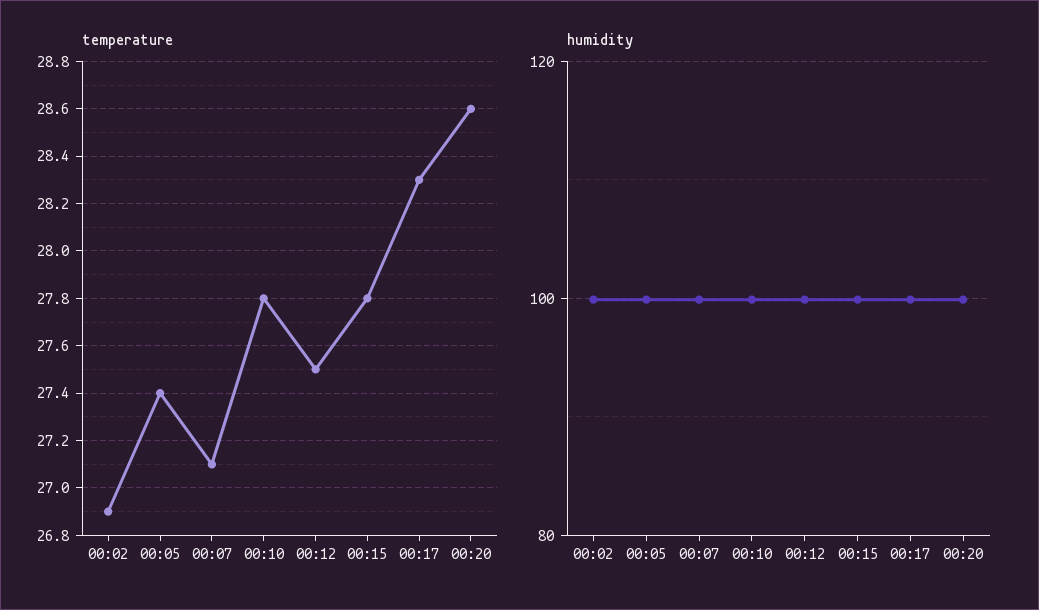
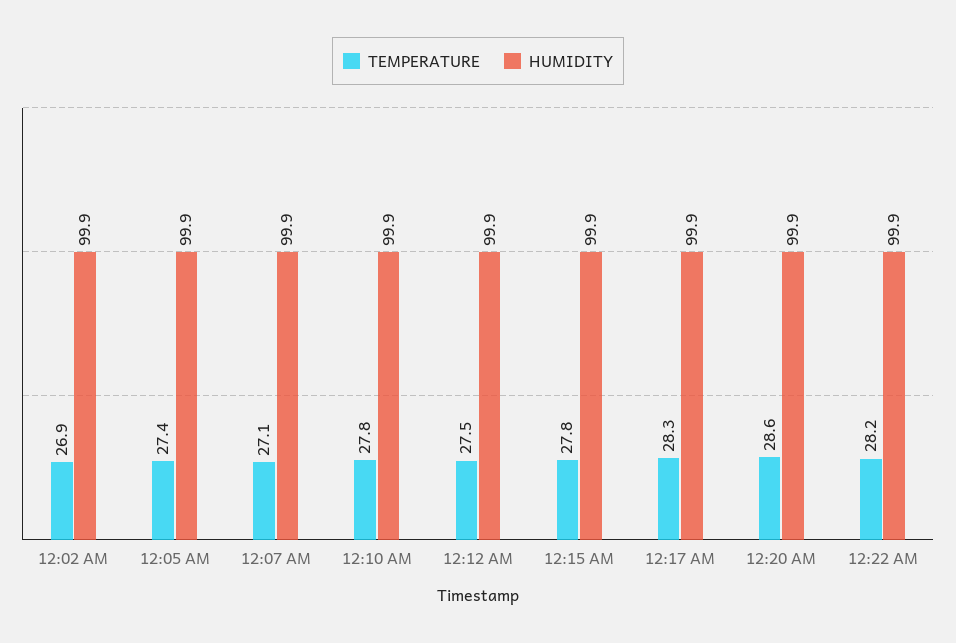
temperature, 12:22 AM: none -> 28.2
humidity, 12:22 AM: none -> 99.9

